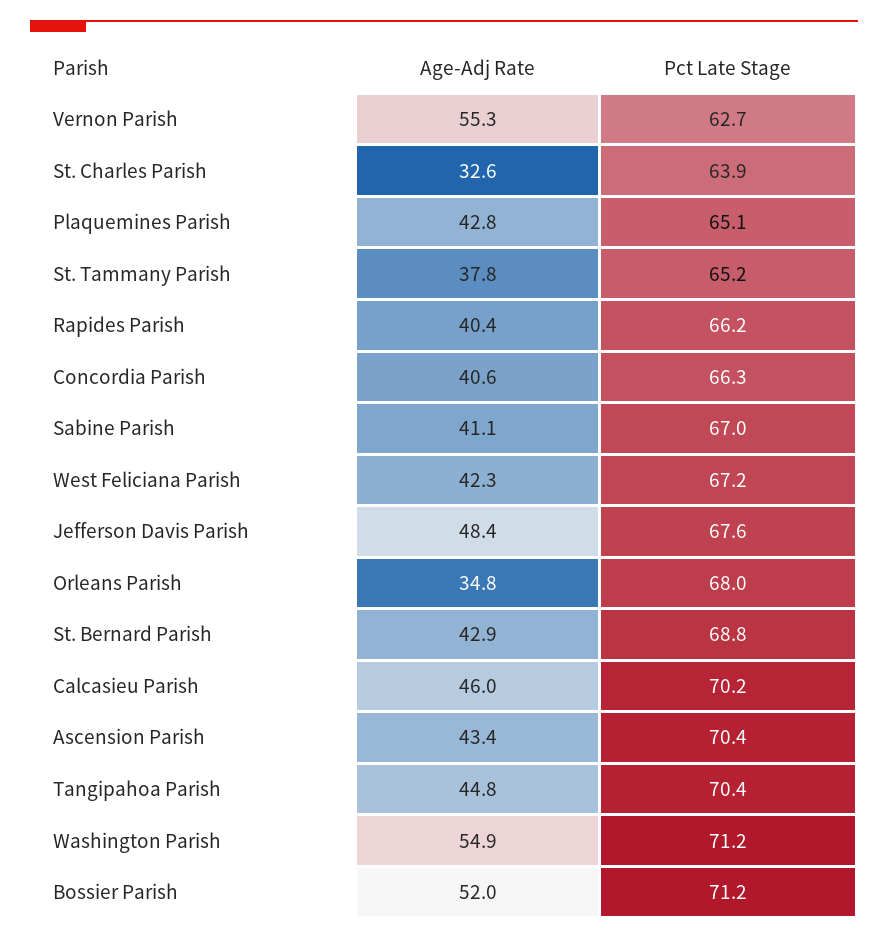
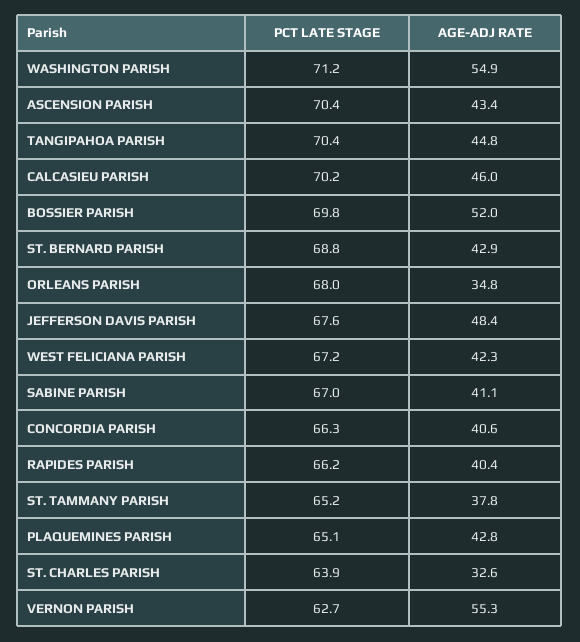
Pct Late Stage, Bossier Parish: 71.2 -> 69.8

